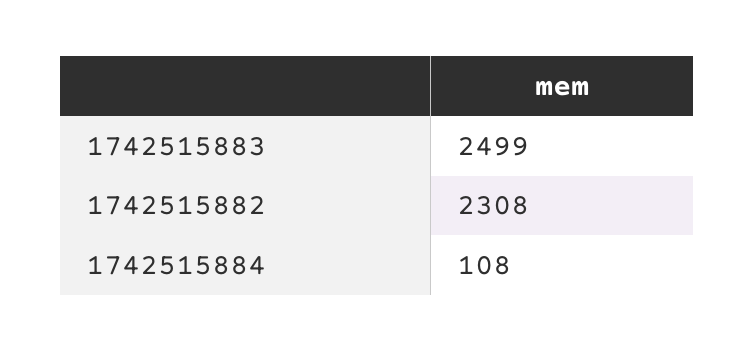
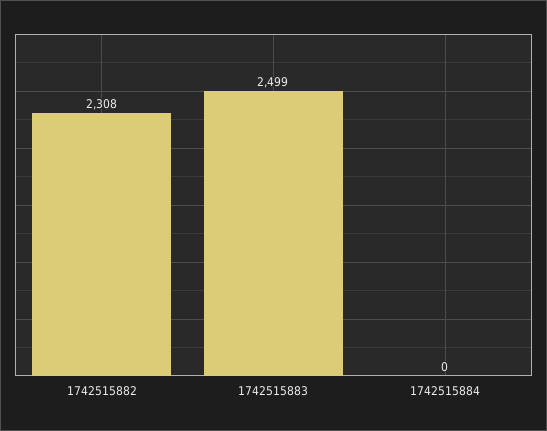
1742515884: 108 -> 0

